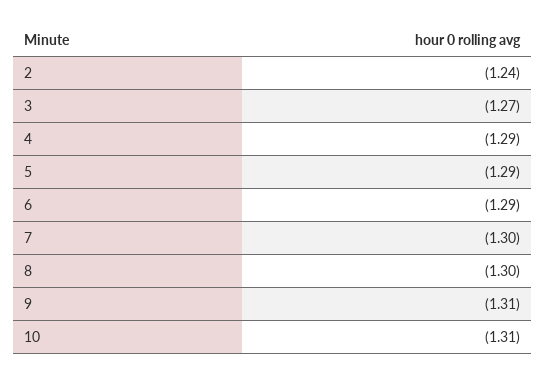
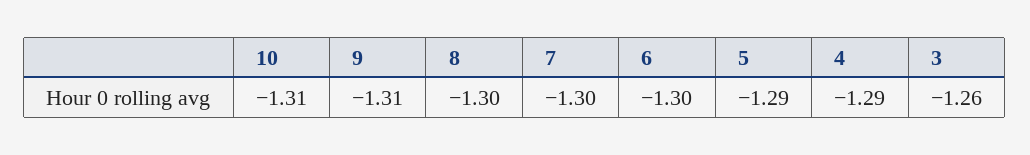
2: -1.24 -> none
3: -1.27 -> -1.26
6: -1.29 -> -1.3

